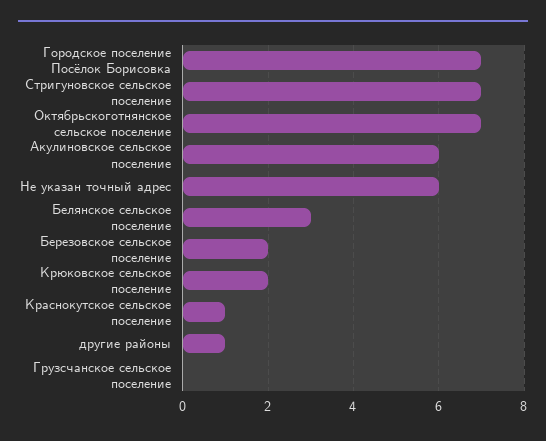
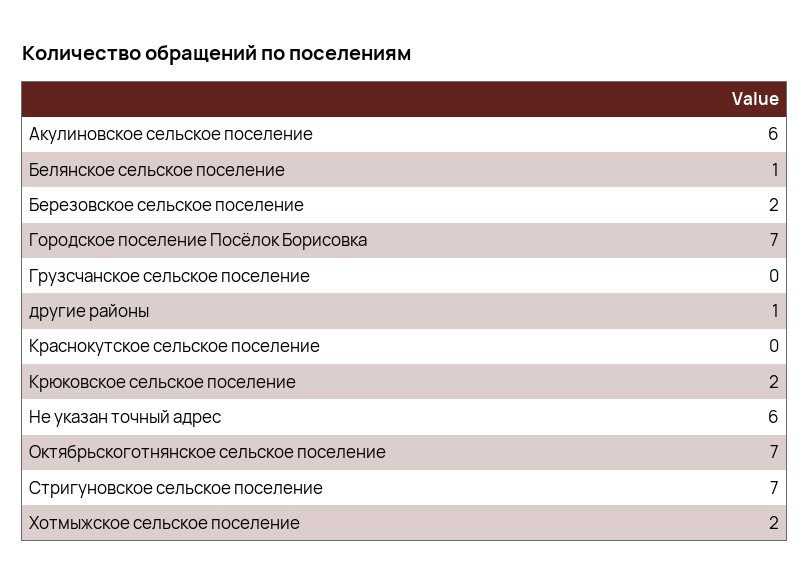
Белянское сельское поселение: 3 -> 1
Краснокутское сельское поселение: 1 -> 0
Хотмыжское сельское поселение: none -> 2

